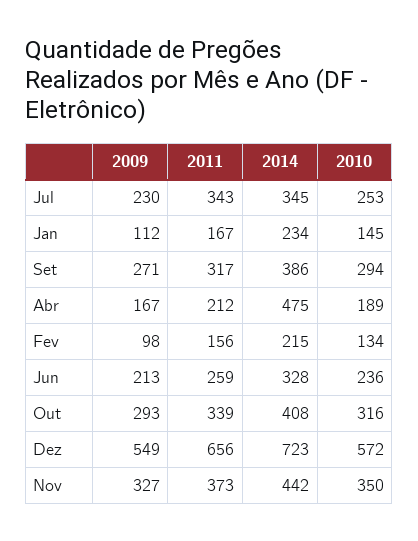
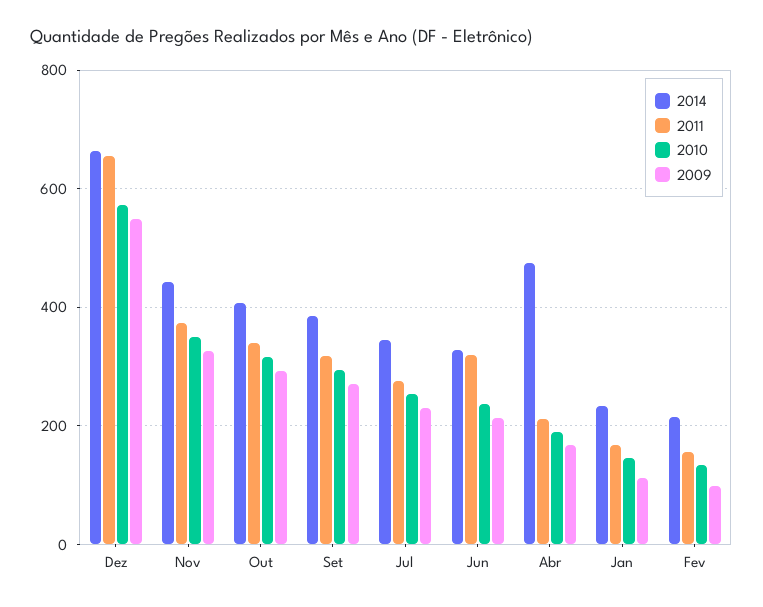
2011, Jul: 343 -> 280
2011, Jun: 259 -> 320
2014, Dez: 723 -> 660

